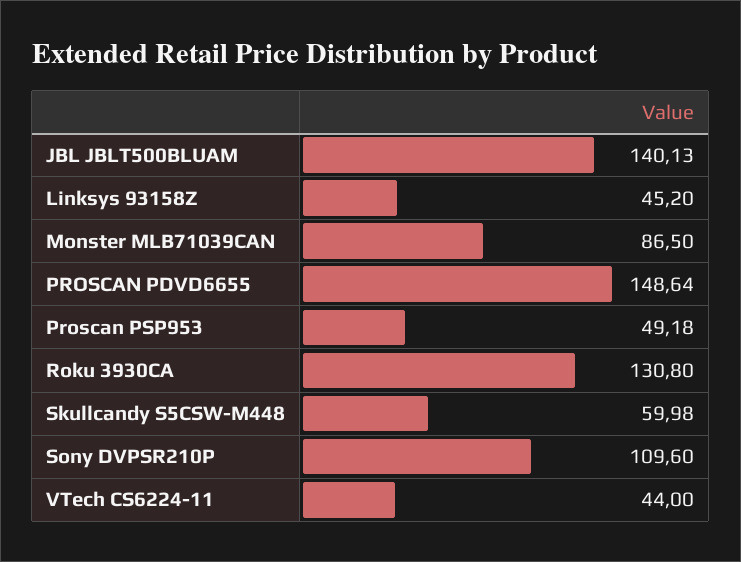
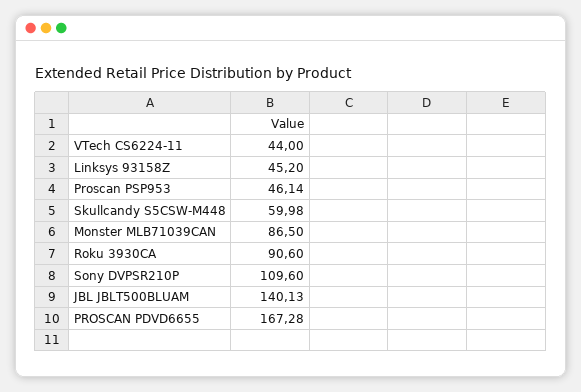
PROSCAN PDVD6655: 148.64 -> 167.28
Proscan PSP953: 49.18 -> 46.14
Roku 3930CA: 130.8 -> 90.6

